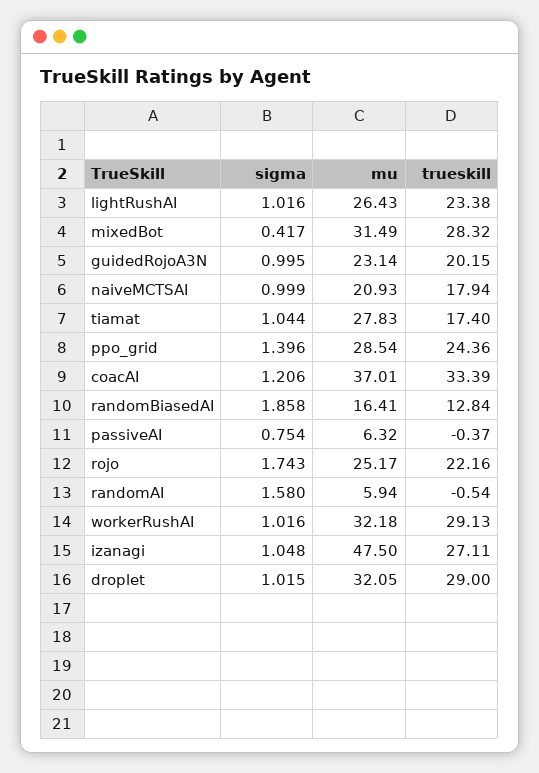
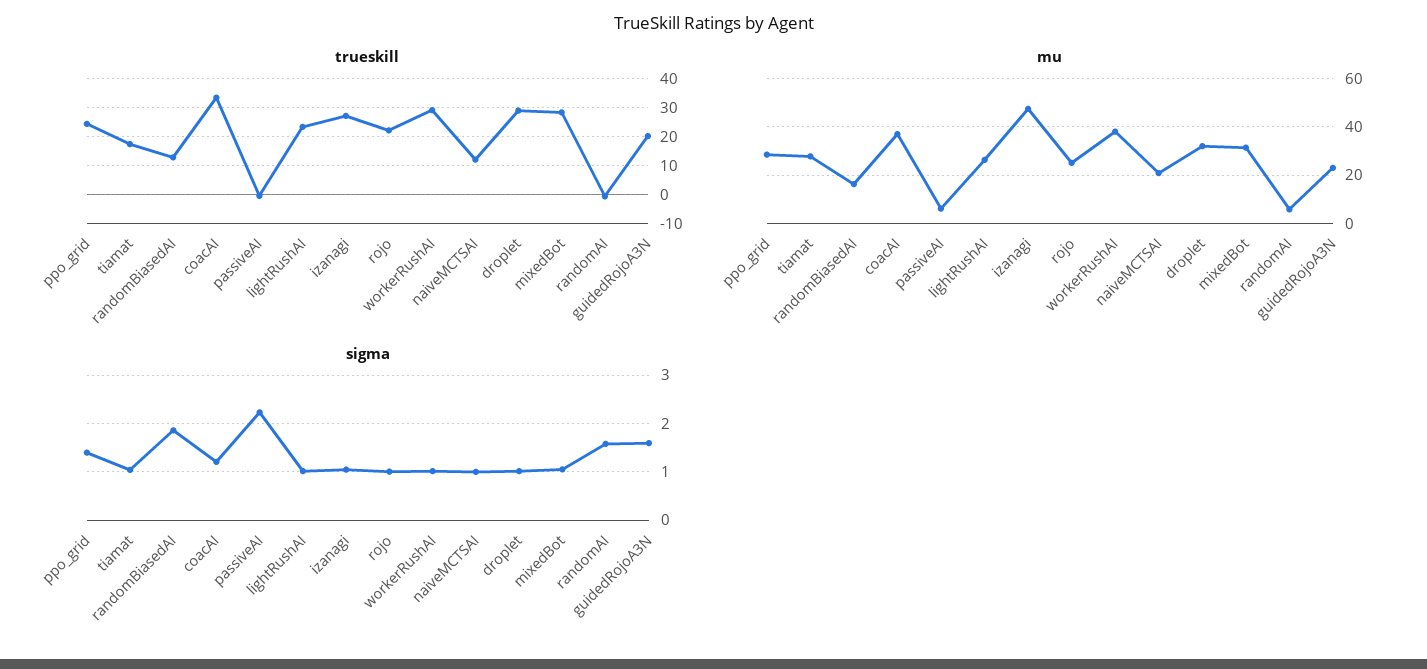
sigma, mixedBot: 0.417 -> 1
sigma, guidedRojoA3N: 0.995 -> 1.6
trueskill, naiveMCTSAI: 17.94 -> 12.5
sigma, passiveAI: 0.754 -> 2.2
sigma, rojo: 1.743 -> 1
mu, workerRushAI: 32.18 -> 37.5

